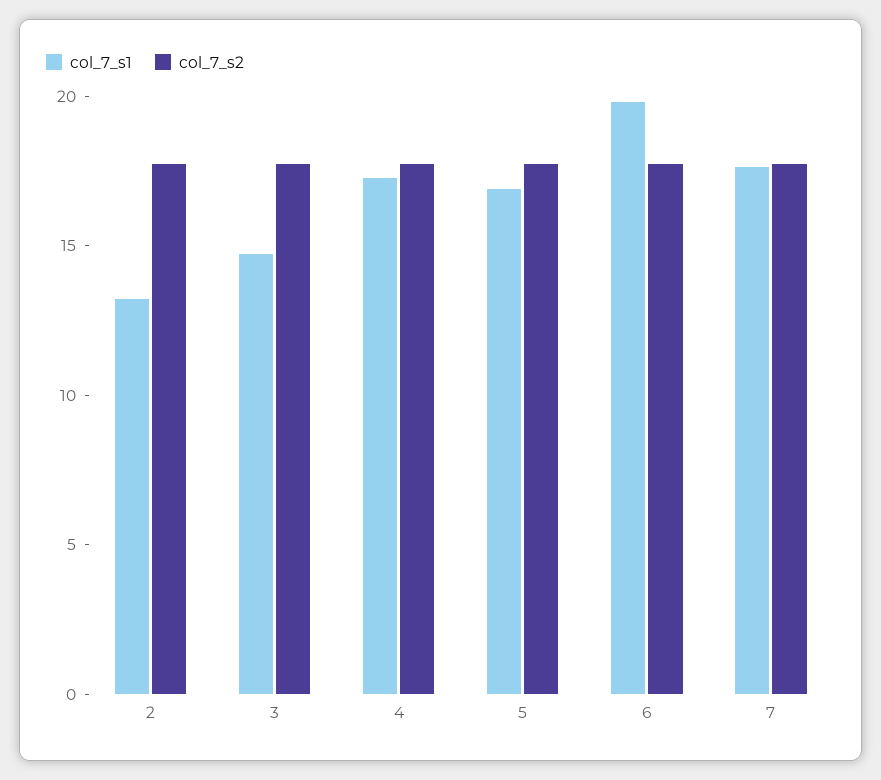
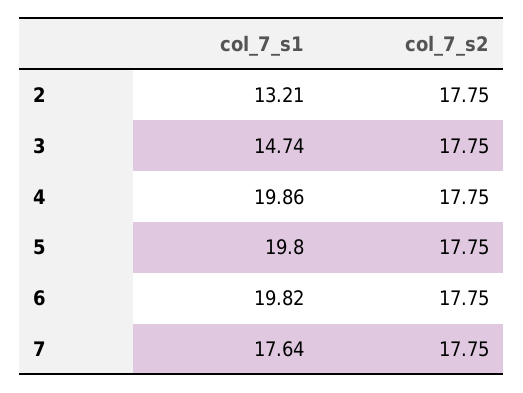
col_7_s1, 4: 17 -> 19.86
col_7_s1, 5: 17 -> 19.8

